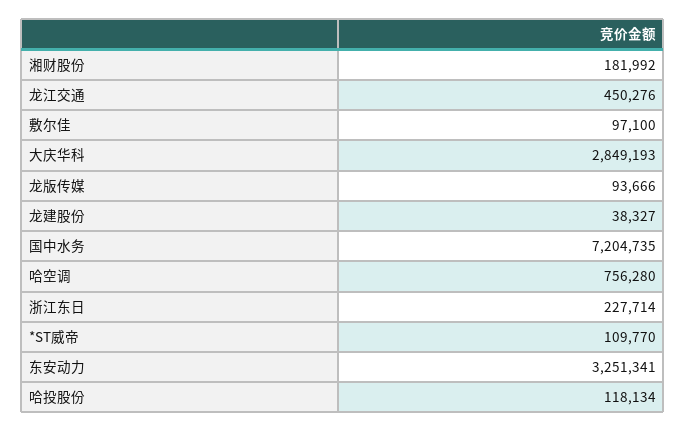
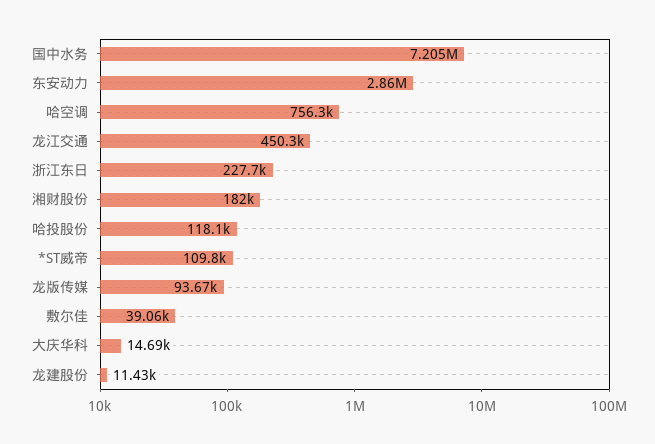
敷尔佳: 97100 -> 39060
大庆华科: 2849193 -> 14690
龙建股份: 38327 -> 11430
东安动力: 3251341 -> 2860000

